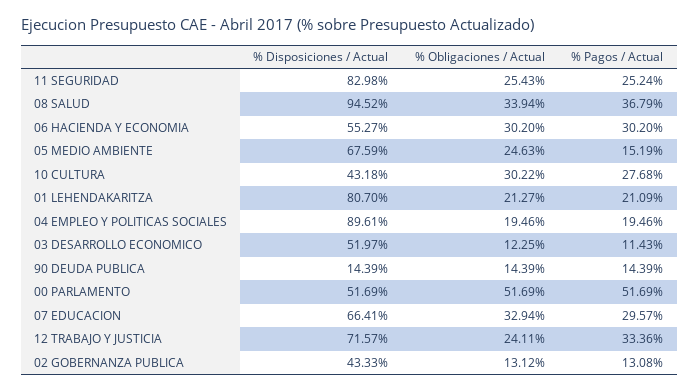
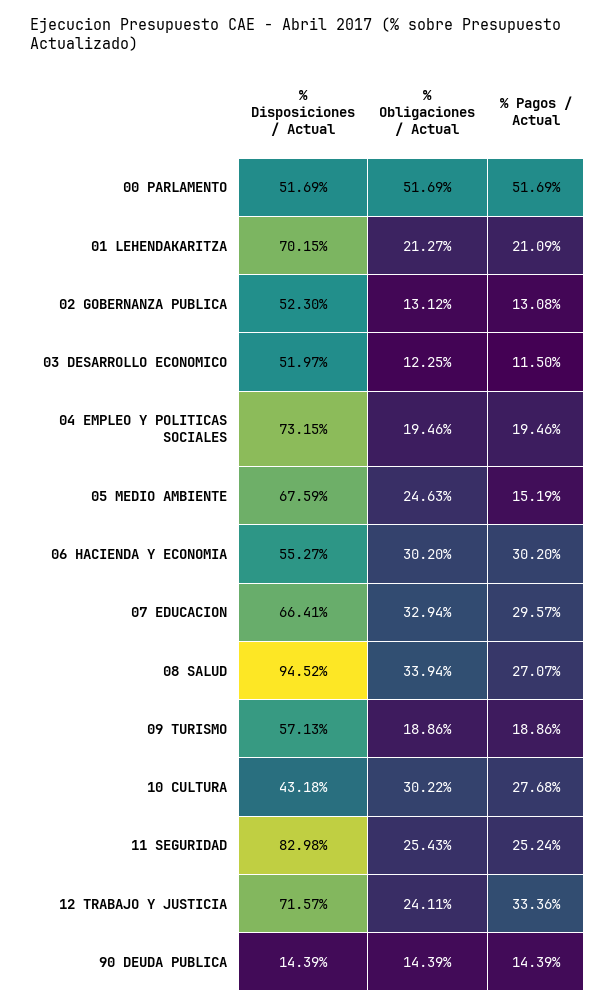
% Pagos / Actual, 08 SALUD: 36.79 -> 27.07
% Disposiciones / Actual, 01 LEHENDAKARITZA: 80.7 -> 70.15
% Disposiciones / Actual, 04 EMPLEO Y POLITICAS SOCIALES: 89.61 -> 73.15
% Pagos / Actual, 03 DESARROLLO ECONOMICO: 11.43 -> 11.5
% Disposiciones / Actual, 02 GOBERNANZA PUBLICA: 43.33 -> 52.3
% Disposiciones / Actual, 09 TURISMO: none -> 57.13
% Obligaciones / Actual, 09 TURISMO: none -> 18.86
% Pagos / Actual, 09 TURISMO: none -> 18.86

